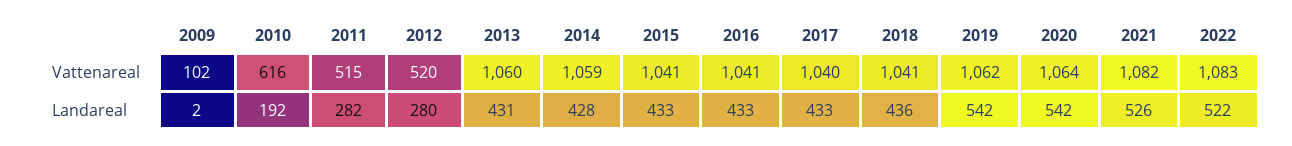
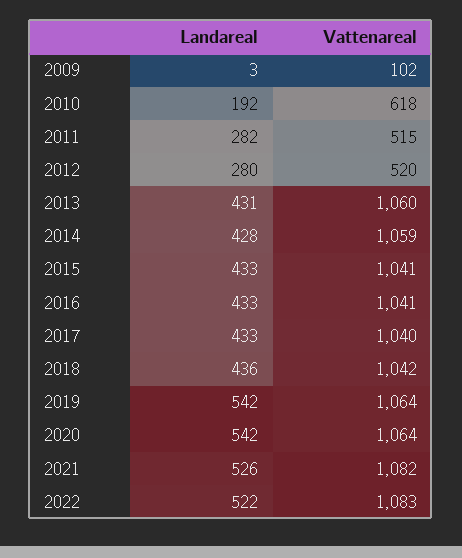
2010, Vattenareal: 616 -> 618
2018, Vattenareal: 1041 -> 1042
2019, Vattenareal: 1062 -> 1064
2009, Landareal: 2 -> 3

